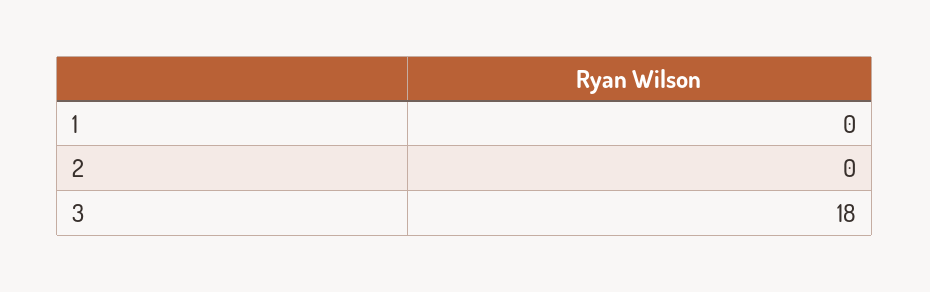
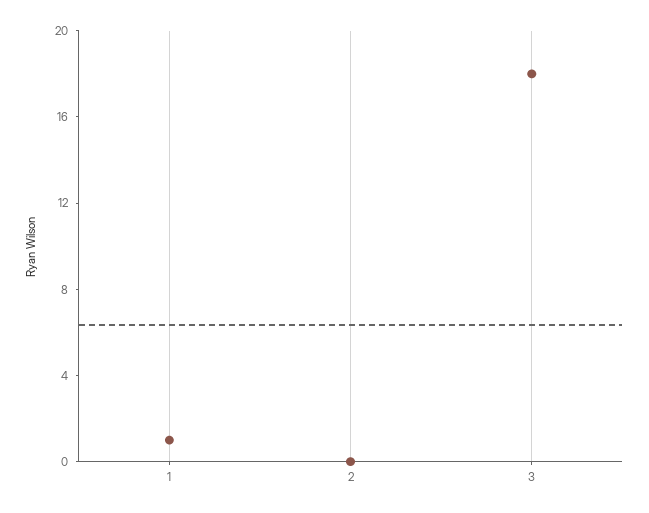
1: 0 -> 1

